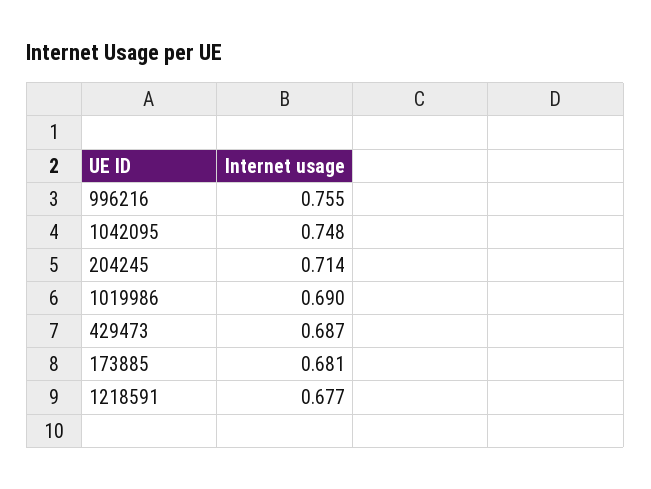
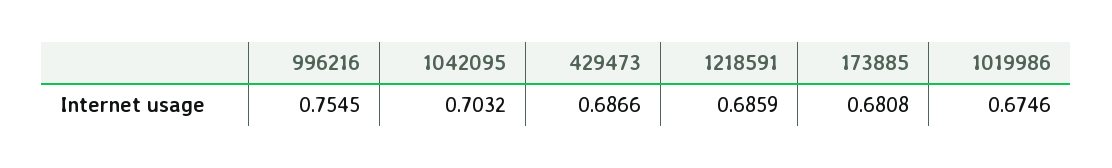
1042095: 0.748 -> 0.7032
204245: 0.714 -> none
1019986: 0.69 -> 0.6746
1218591: 0.677 -> 0.6859

